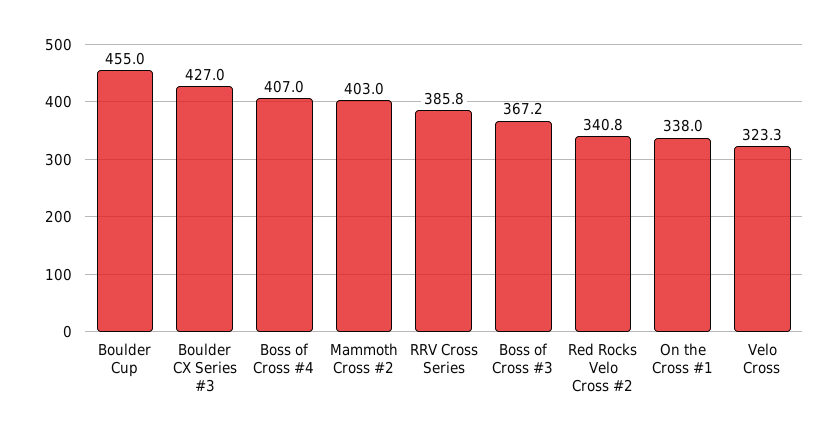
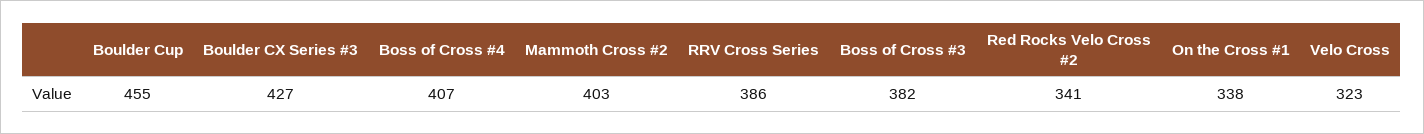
Boss of Cross #3: 367.2 -> 382

